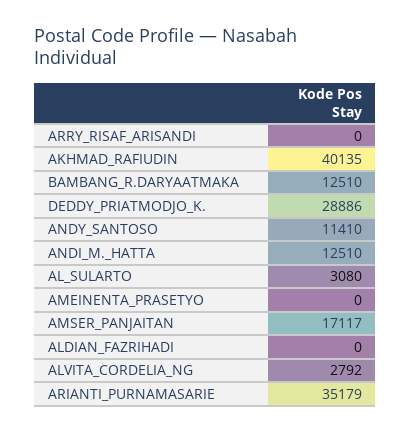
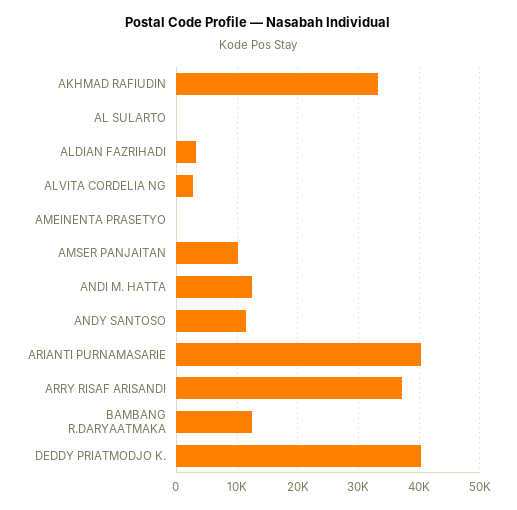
ARRY_RISAF_ARISANDI: 0 -> 37000
AKHMAD_RAFIUDIN: 40135 -> 33000
DEDDY_PRIATMODJO_K.: 28886 -> 40000
AL_SULARTO: 3080 -> 0
AMSER_PANJAITAN: 17117 -> 10000
ALDIAN_FAZRIHADI: 0 -> 3000
ARIANTI_PURNAMASARIE: 35179 -> 40000

